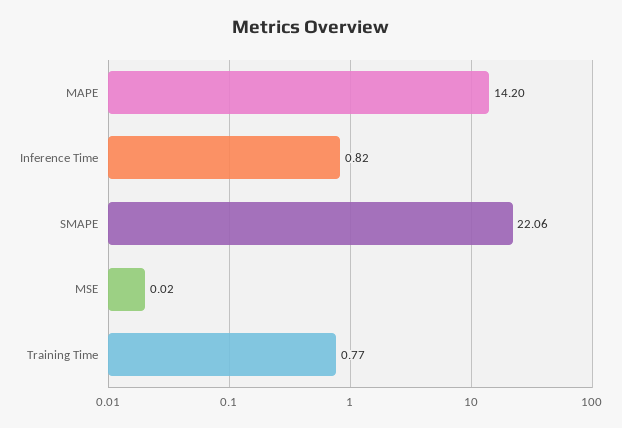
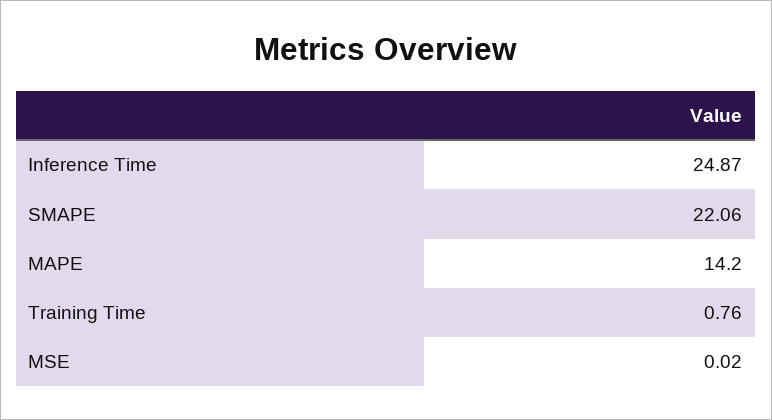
Inference Time: 0.82 -> 24.87
Training Time: 0.77 -> 0.76

